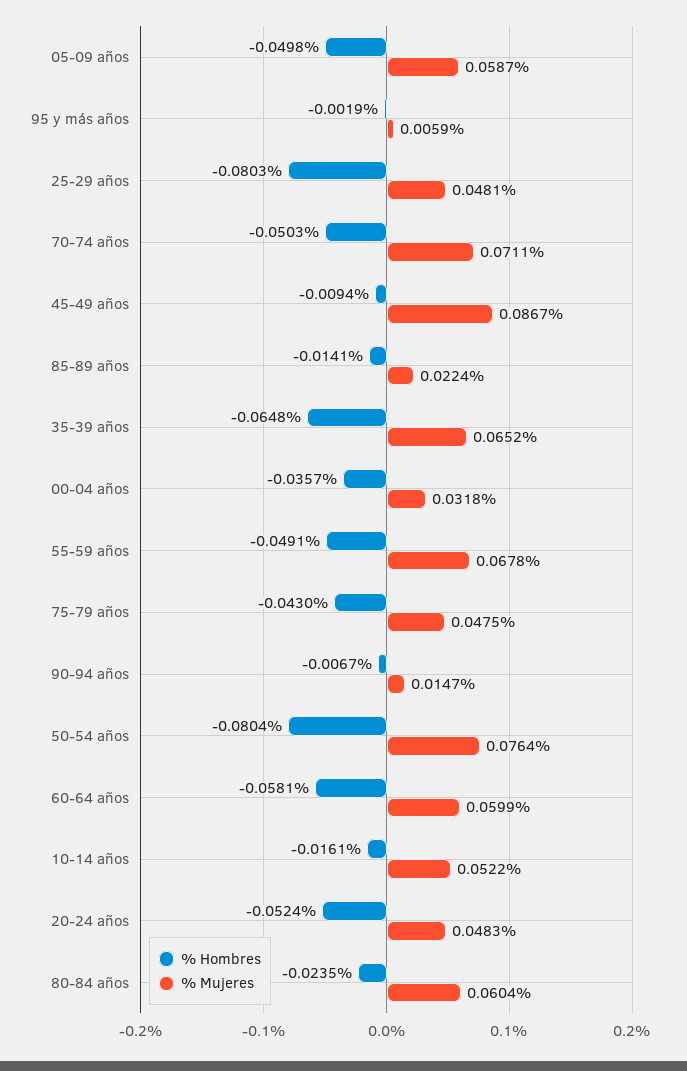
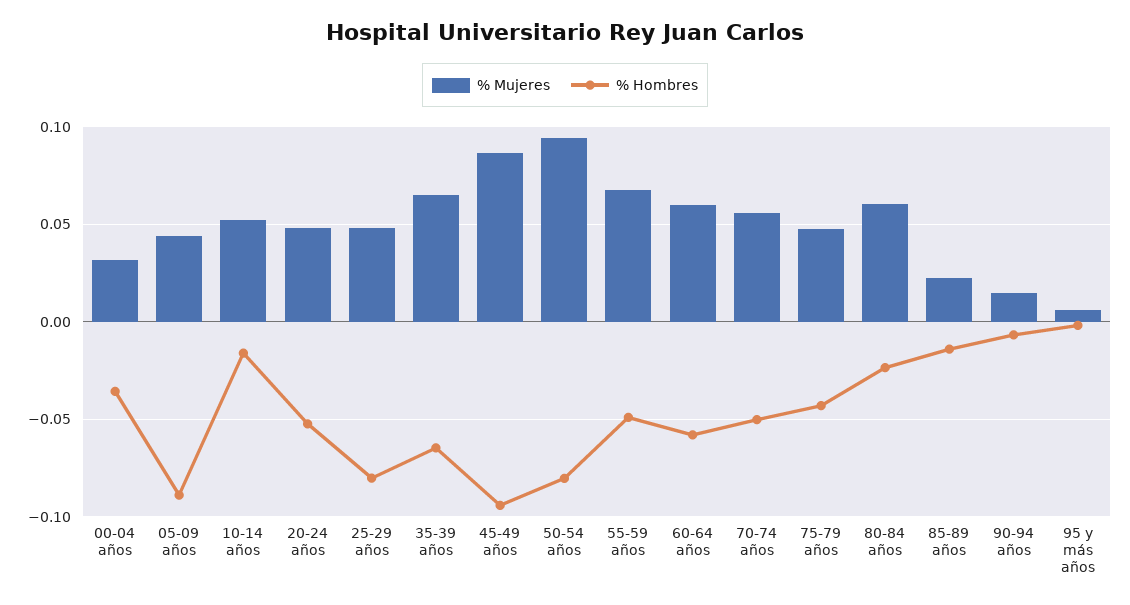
% Hombres, 05-09 años: -0.0498 -> -0.09
% Mujeres, 05-09 años: 0.0587 -> 0.045
% Mujeres, 70-74 años: 0.0711 -> 0.055
% Hombres, 45-49 años: -0.0094 -> -0.095
% Mujeres, 50-54 años: 0.0764 -> 0.095

